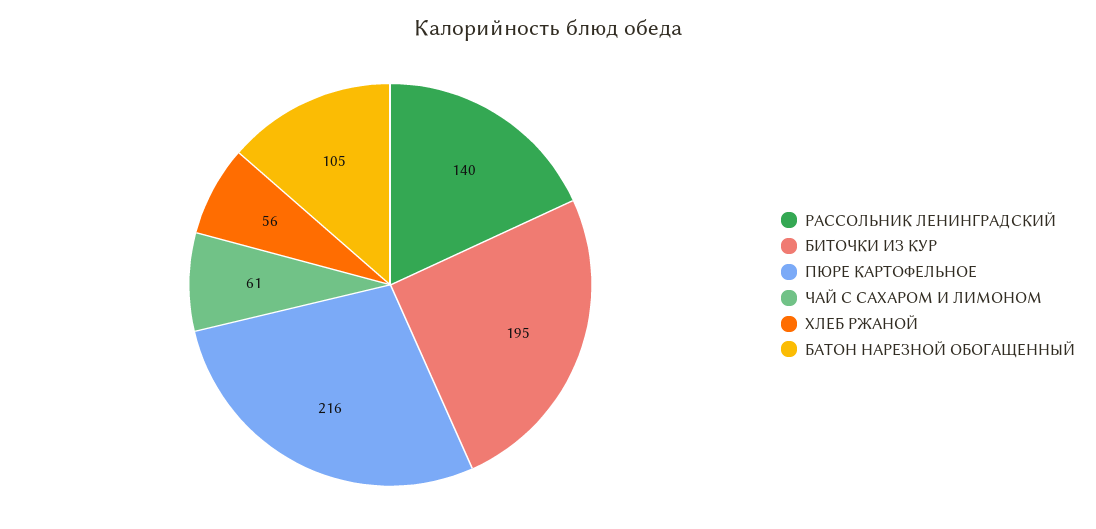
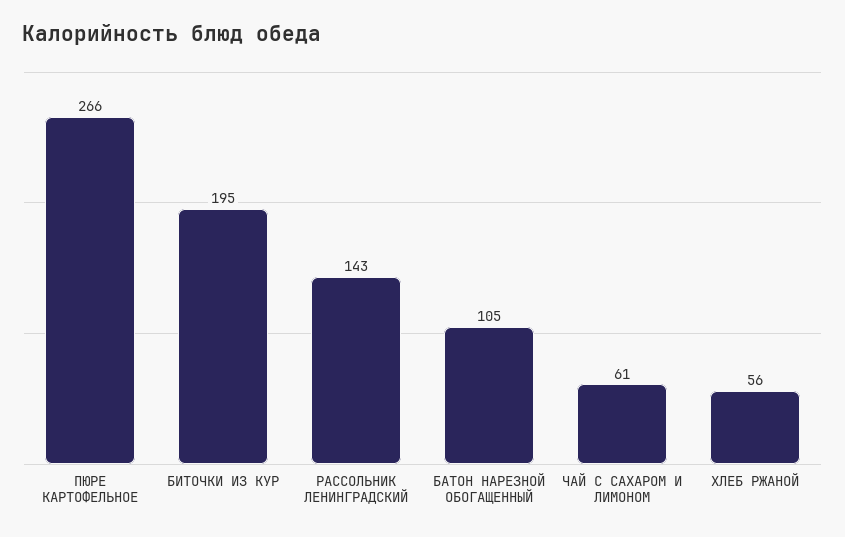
РАССОЛЬНИК ЛЕНИНГРАДСКИЙ: 140 -> 143
ПЮРЕ КАРТОФЕЛЬНОЕ: 216 -> 266

